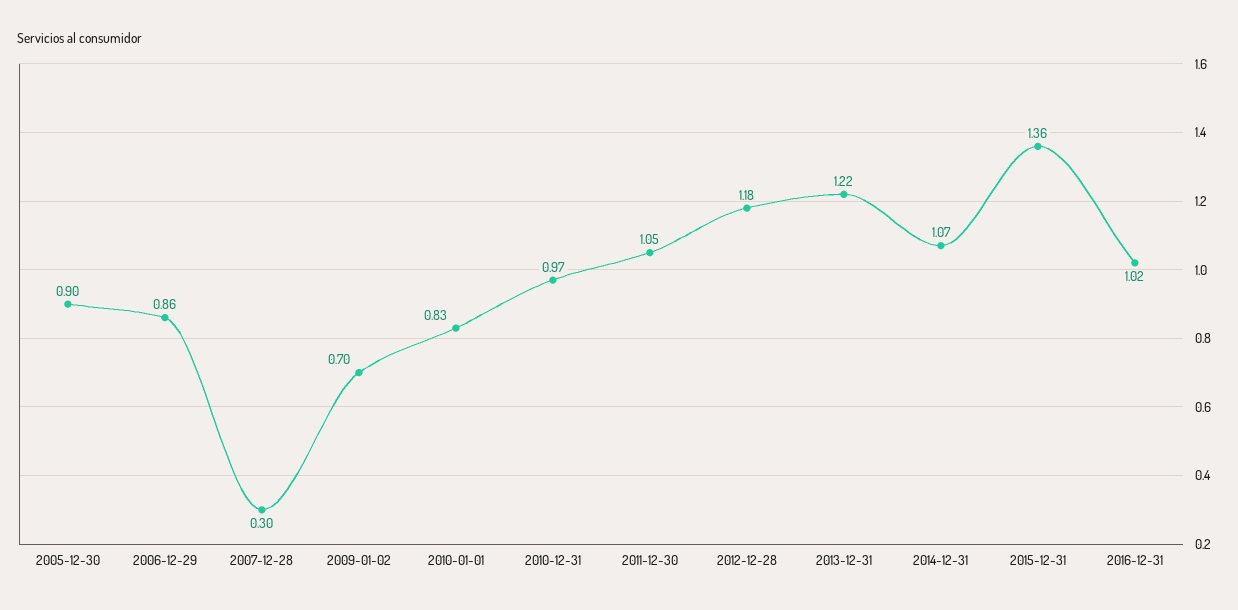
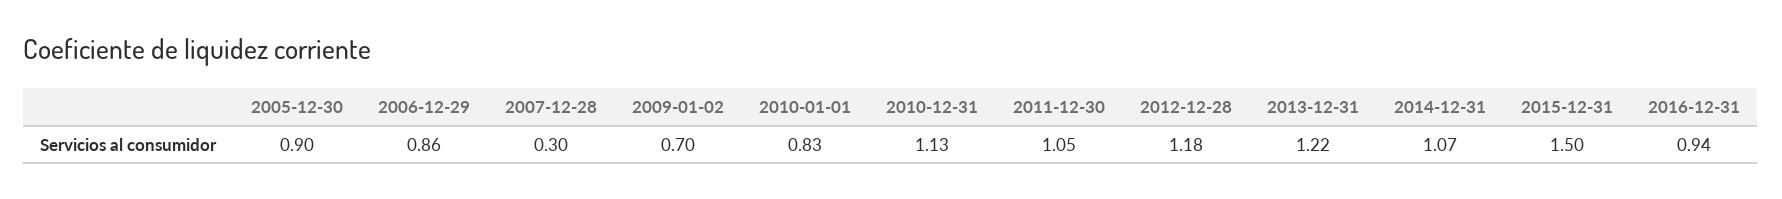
2010-12-31: 0.97 -> 1.13
2015-12-31: 1.36 -> 1.5
2016-12-31: 1.02 -> 0.94

